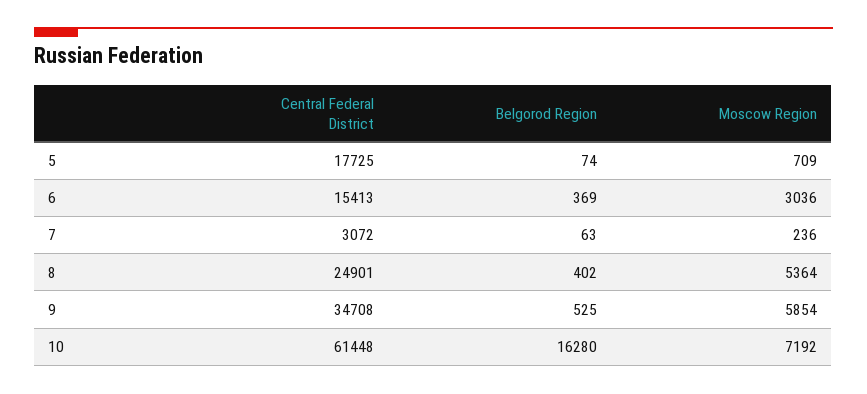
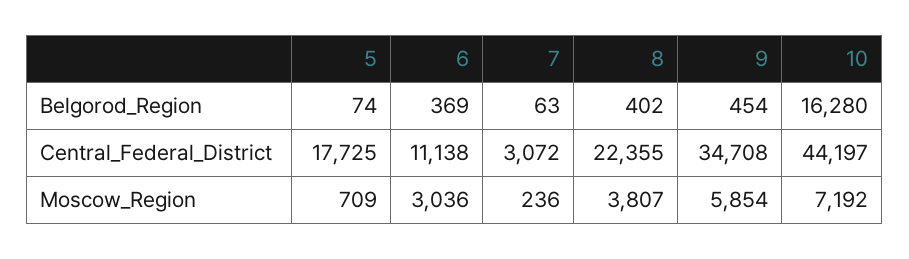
Central Federal District, 6: 15413 -> 11138
Central Federal District, 8: 24901 -> 22355
Moscow Region, 8: 5364 -> 3807
Belgorod Region, 9: 525 -> 454
Central Federal District, 10: 61448 -> 44197

